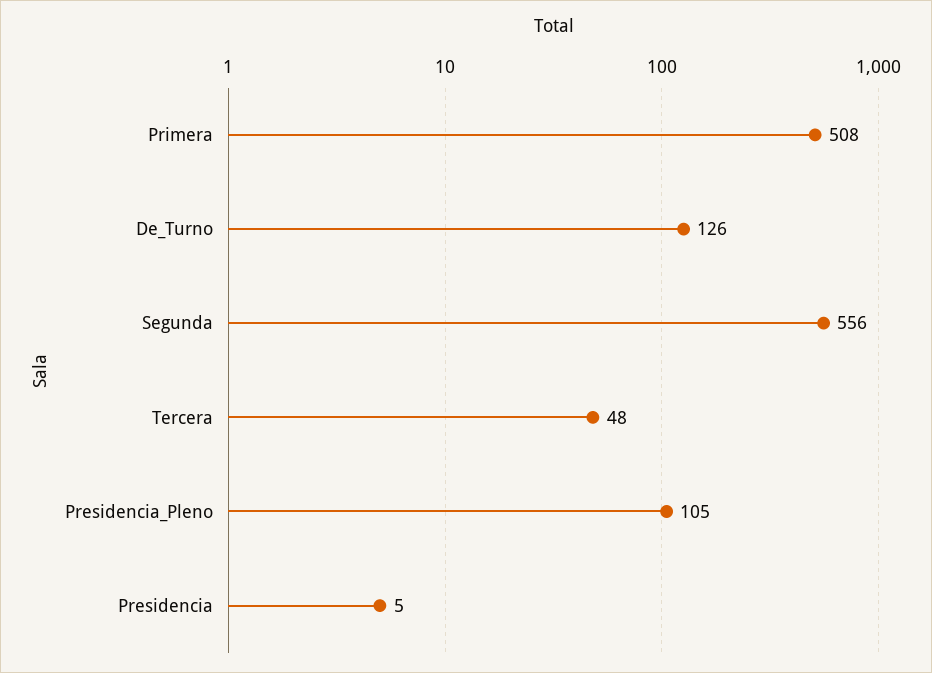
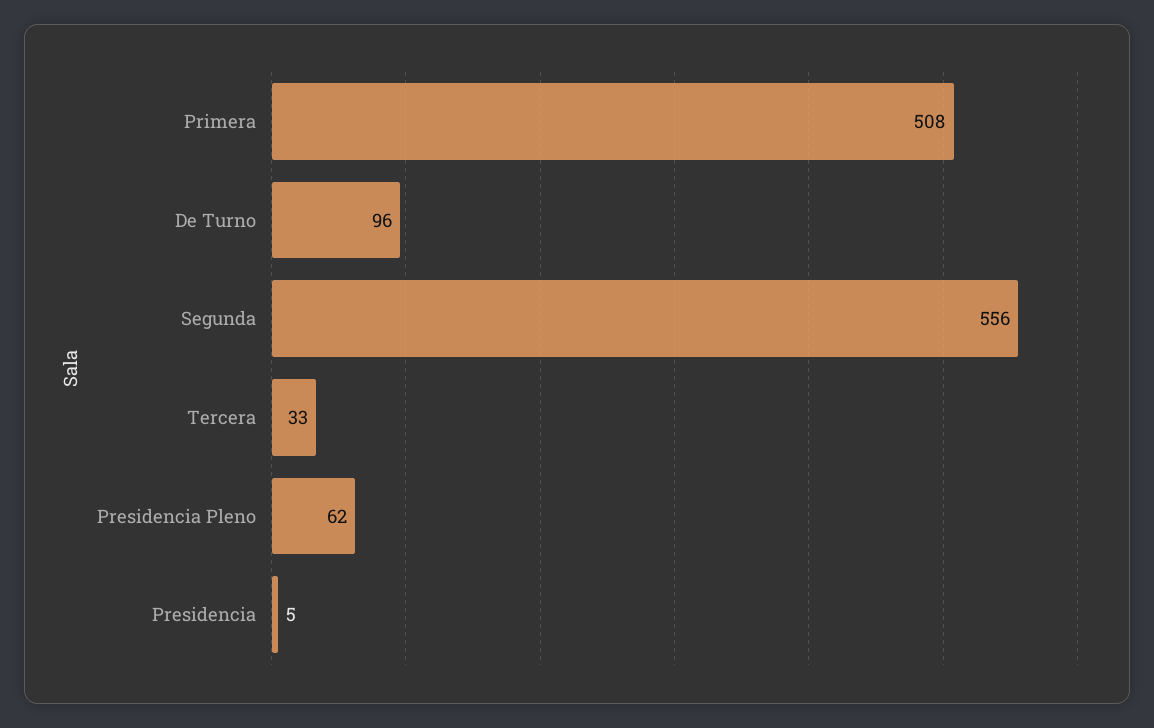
De_Turno: 126 -> 96
Tercera: 48 -> 33
Presidencia_Pleno: 105 -> 62

